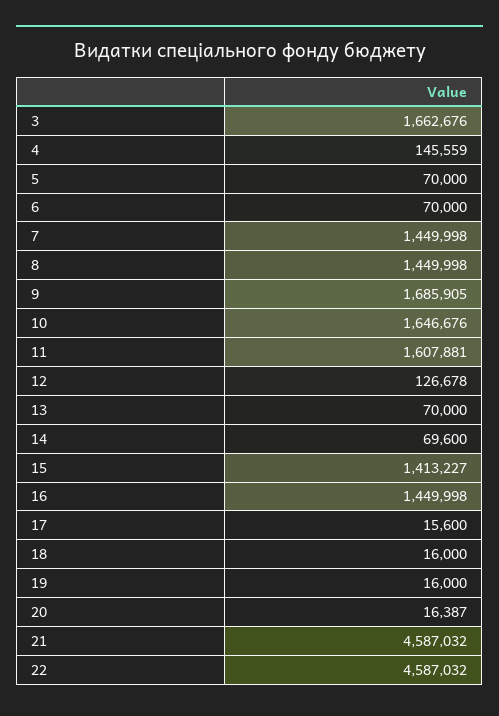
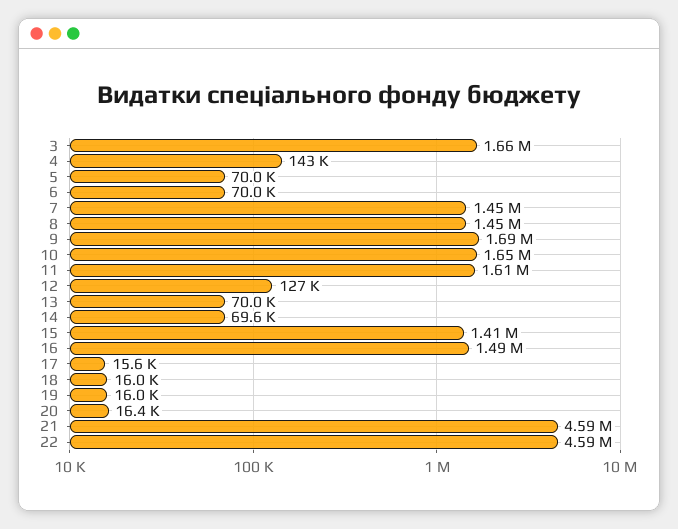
4: 145559 -> 143000
16: 1449998 -> 1490000

